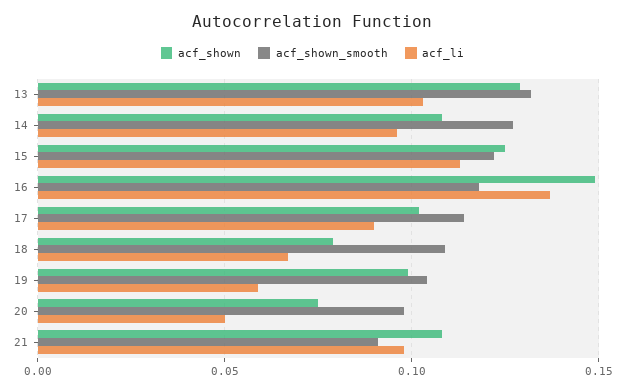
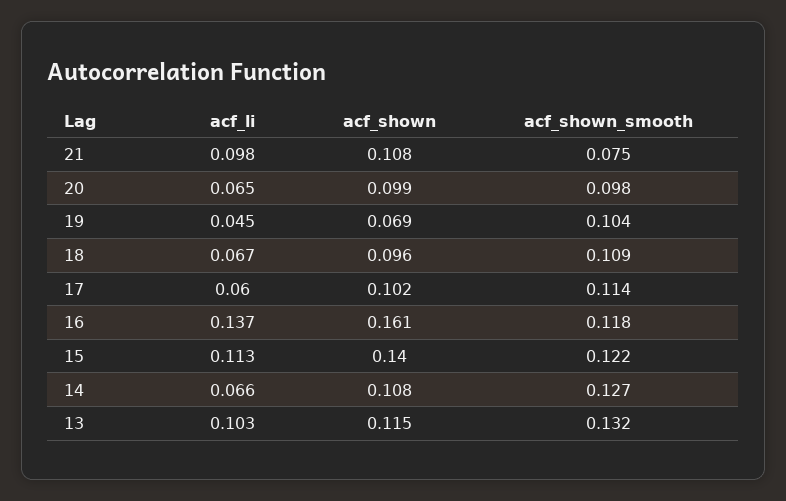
acf_shown, 13: 0.13 -> 0.115
acf_li, 14: 0.095 -> 0.066
acf_shown, 15: 0.125 -> 0.14
acf_shown, 16: 0.15 -> 0.161
acf_li, 17: 0.09 -> 0.06
acf_shown, 18: 0.08 -> 0.096
acf_shown, 19: 0.1 -> 0.069
acf_li, 19: 0.06 -> 0.045
acf_shown, 20: 0.075 -> 0.099
acf_li, 20: 0.05 -> 0.065
acf_shown_smooth, 21: 0.09 -> 0.075

